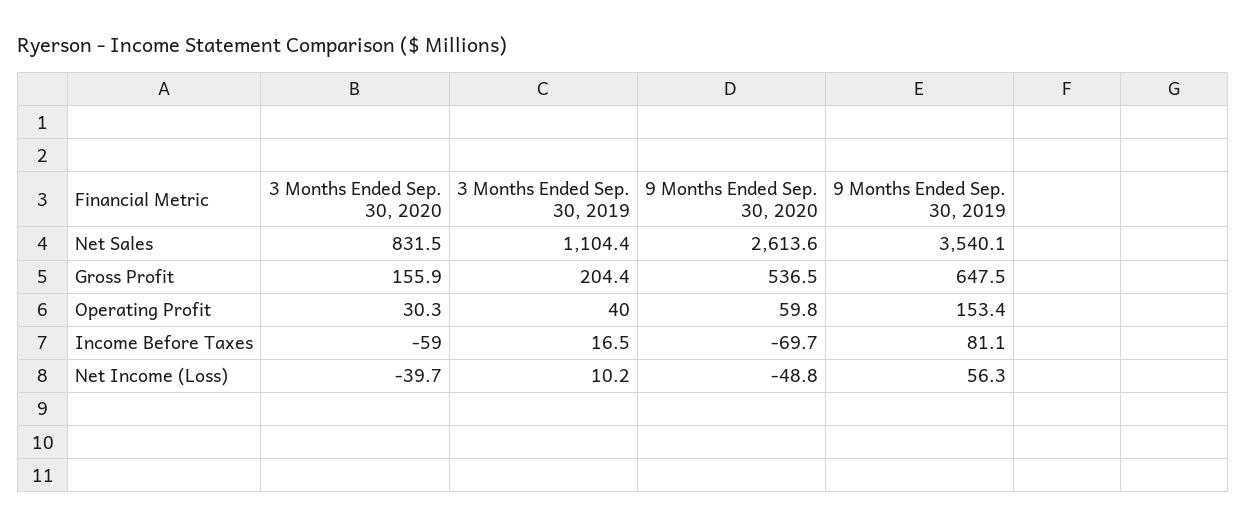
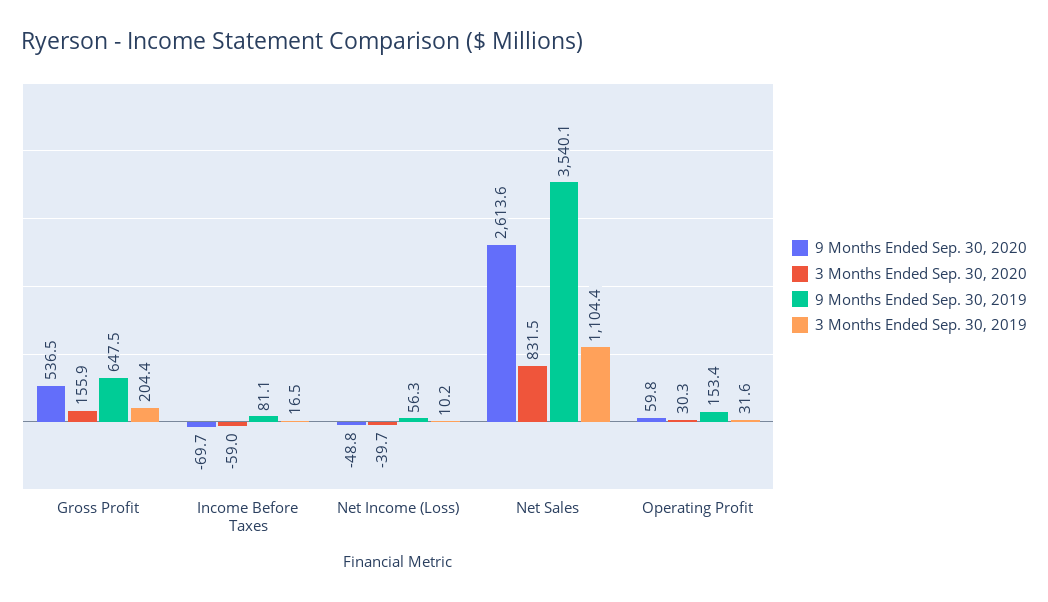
3 Months Ended Sep. 30, 2019, Operating Profit: 40 -> 31.6

